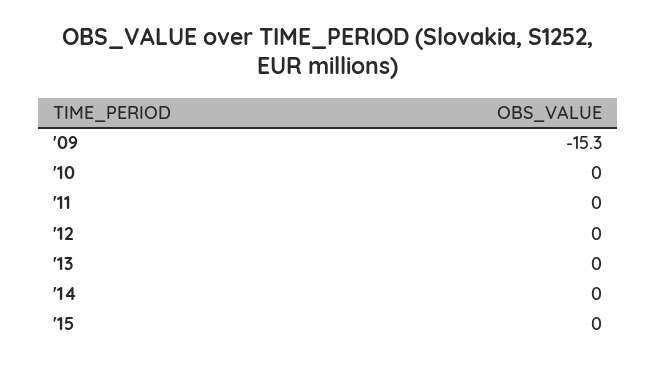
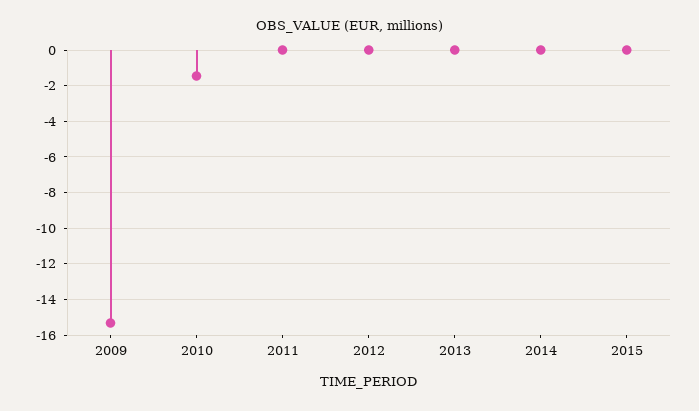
'10: 0 -> -1.5

